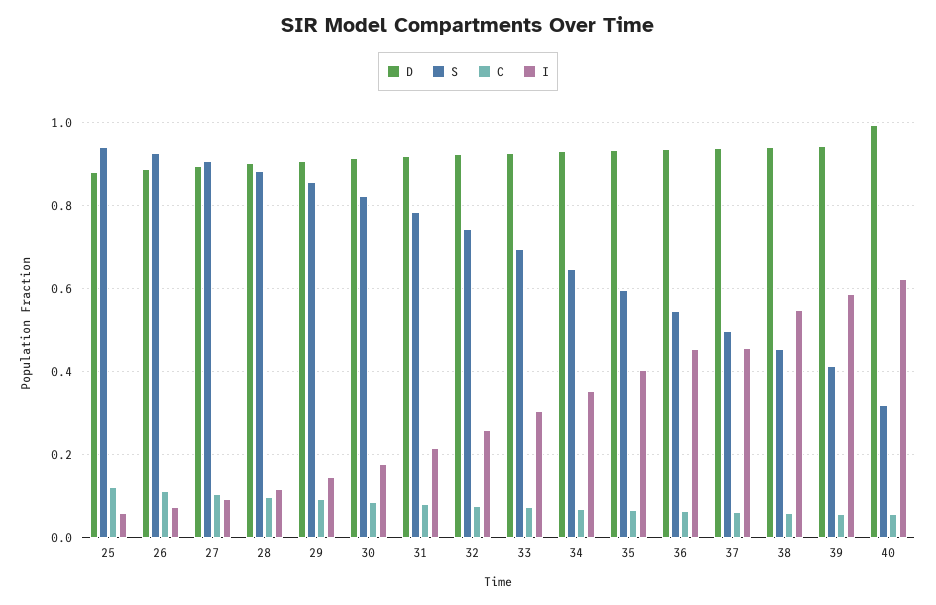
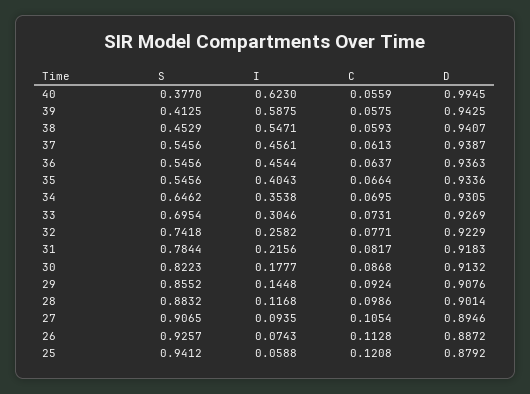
S, 35: 0.6 -> 0.5456
S, 37: 0.5 -> 0.5456
S, 40: 0.32 -> 0.377

